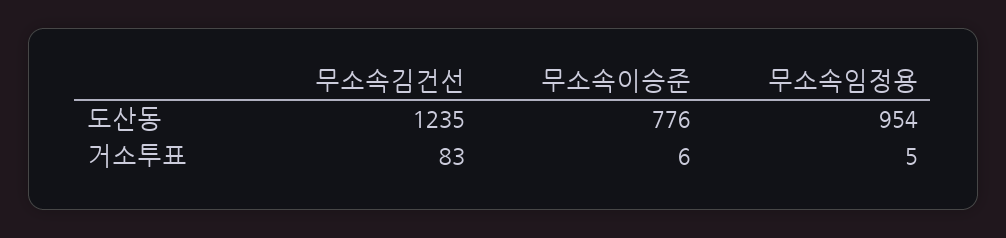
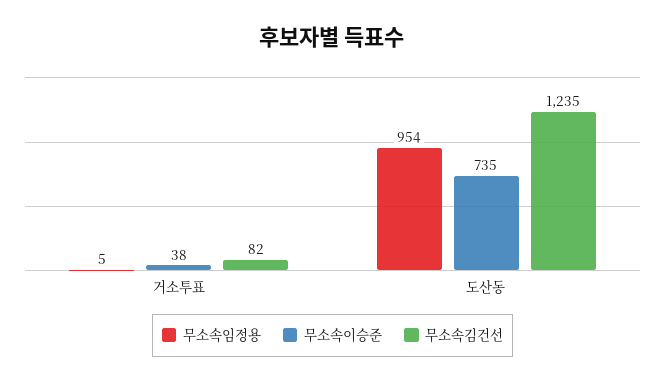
무소속이승준, 도산동: 776 -> 735
무소속김건선, 거소투표: 83 -> 82
무소속이승준, 거소투표: 6 -> 38

